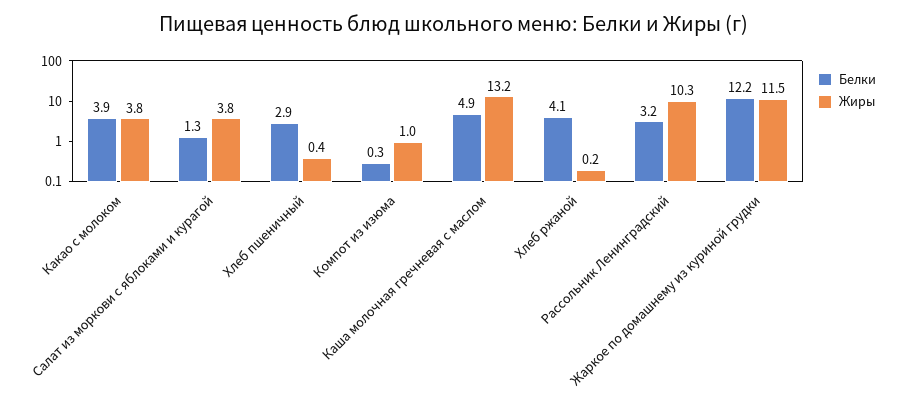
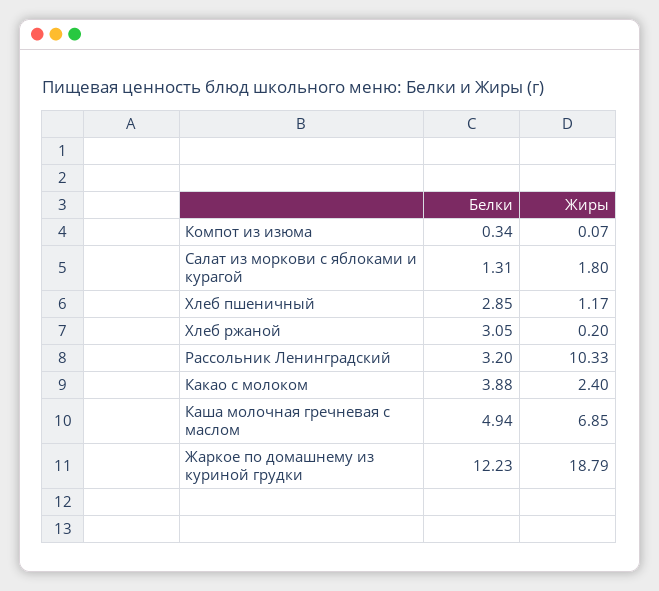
Жиры, Какао с молоком: 3.8 -> 2.4
Жиры, Салат из моркови с яблоками и курагой: 3.8 -> 1.8
Жиры, Хлеб пшеничный: 0.4 -> 1.17
Жиры, Компот из изюма: 1 -> 0.07
Жиры, Каша молочная гречневая с маслом: 13.2 -> 6.85
Белки, Хлеб ржаной: 4.1 -> 3.05
Жиры, Жаркое по домашнему из куриной грудки: 11.5 -> 18.79

